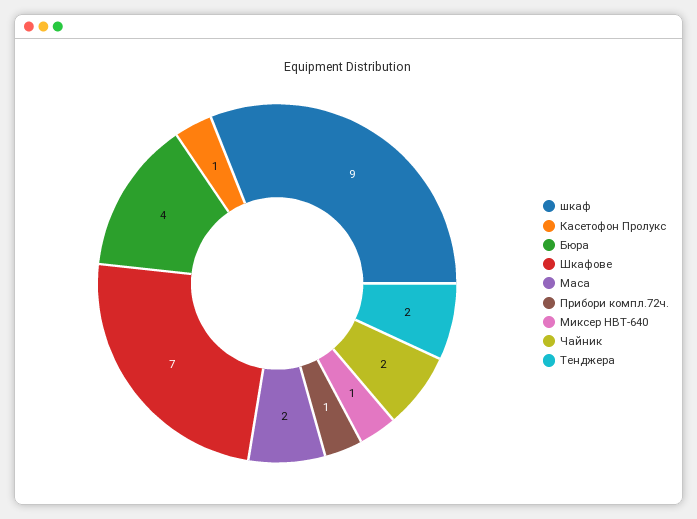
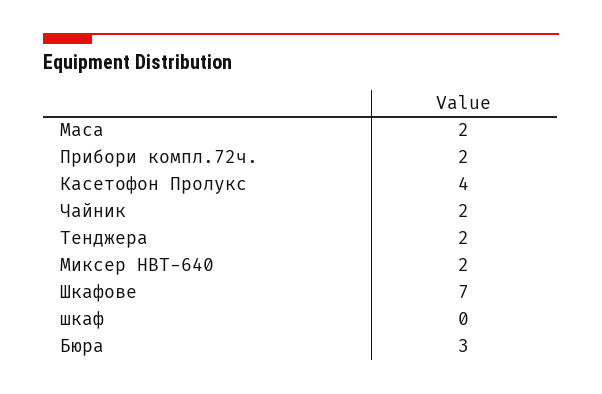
шкаф: 9 -> 0
Касетофон Пролукс: 1 -> 4
Бюра: 4 -> 3
Прибори компл.72ч.: 1 -> 2
Миксер НВТ-640: 1 -> 2

